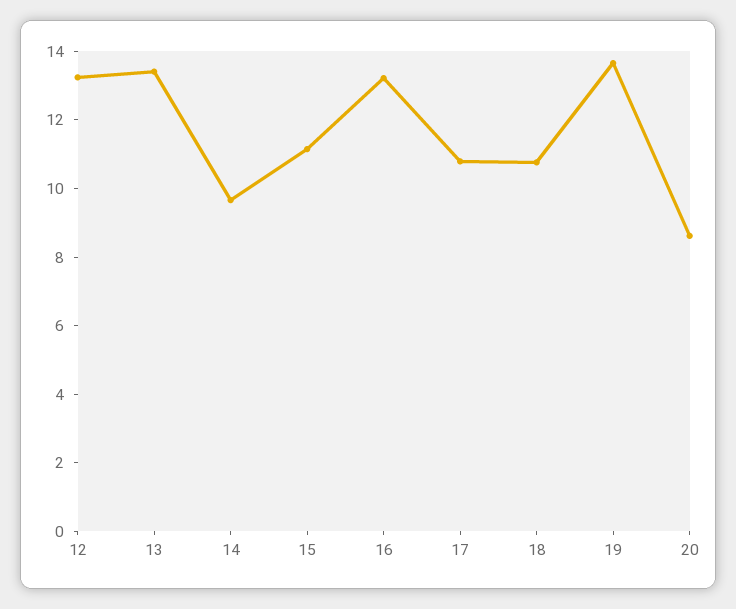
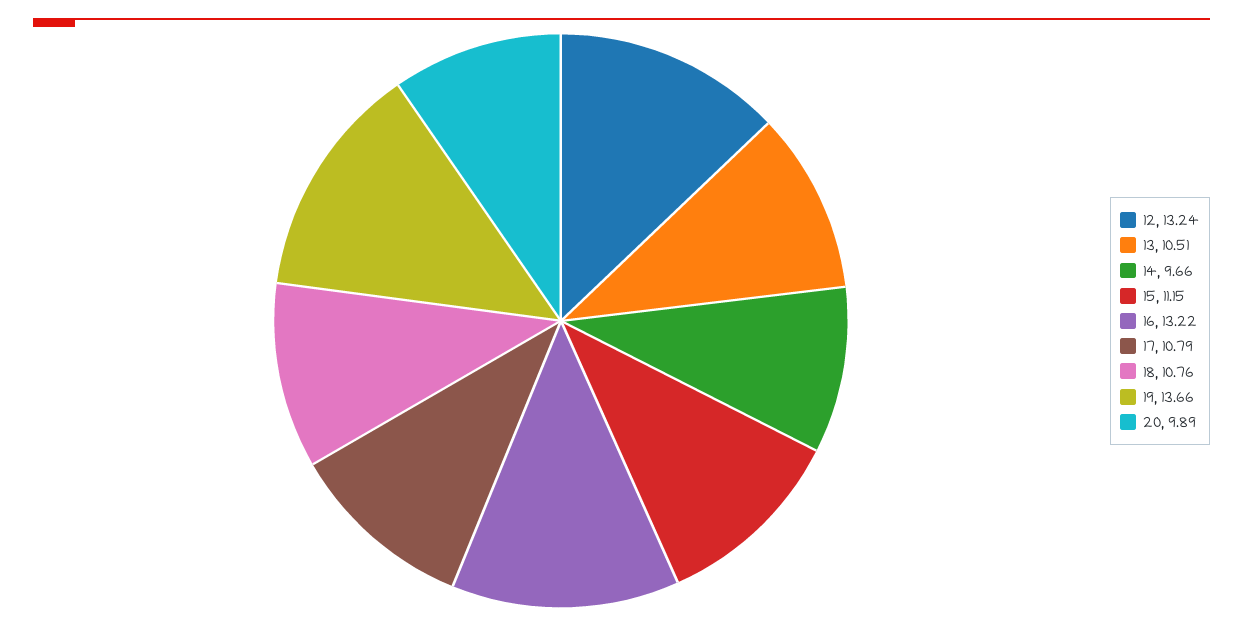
13: 13.5 -> 10.51
20: 8.5 -> 9.89

